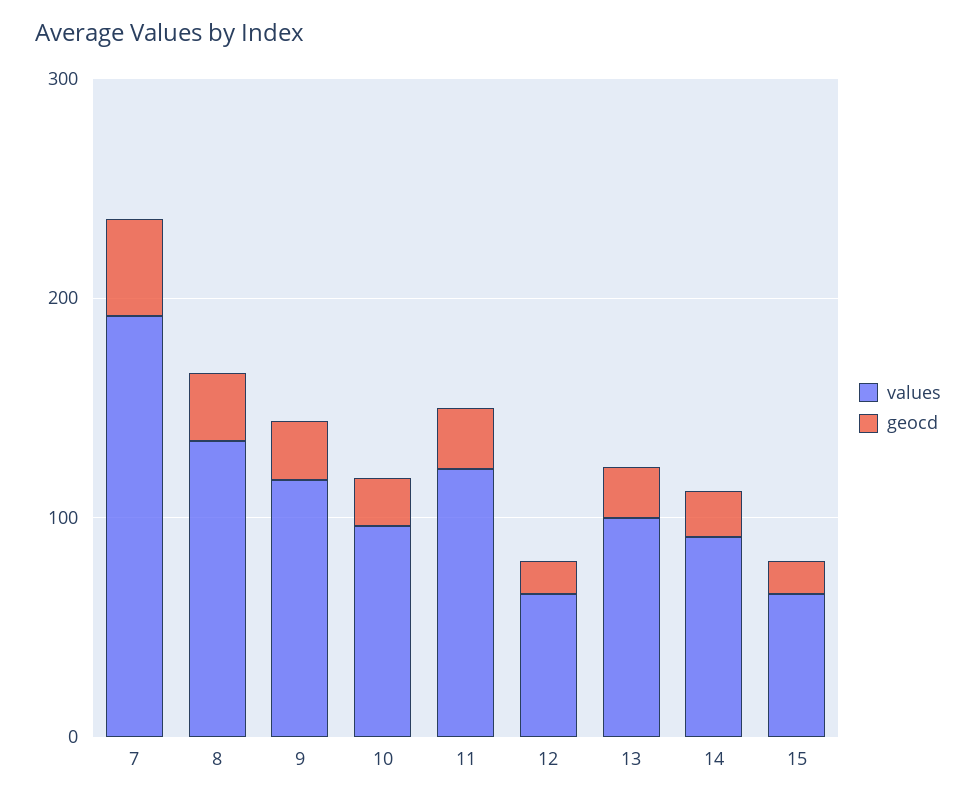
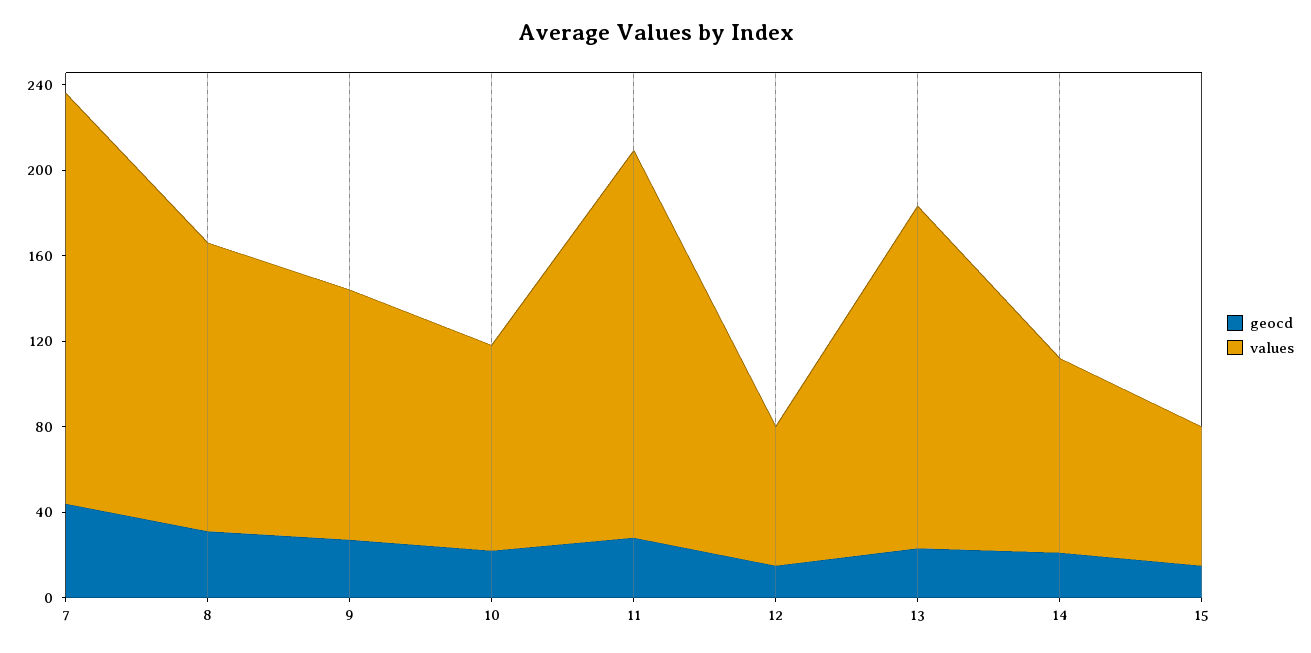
values, 11: 120 -> 180
values, 13: 100 -> 160

